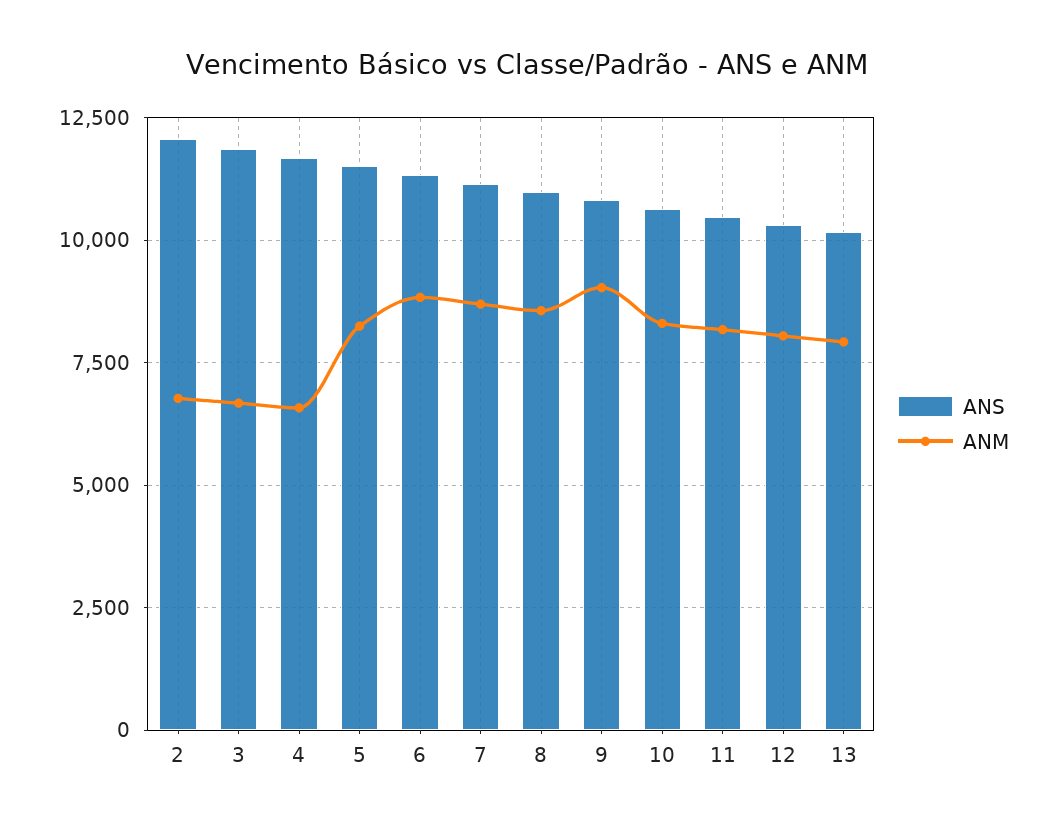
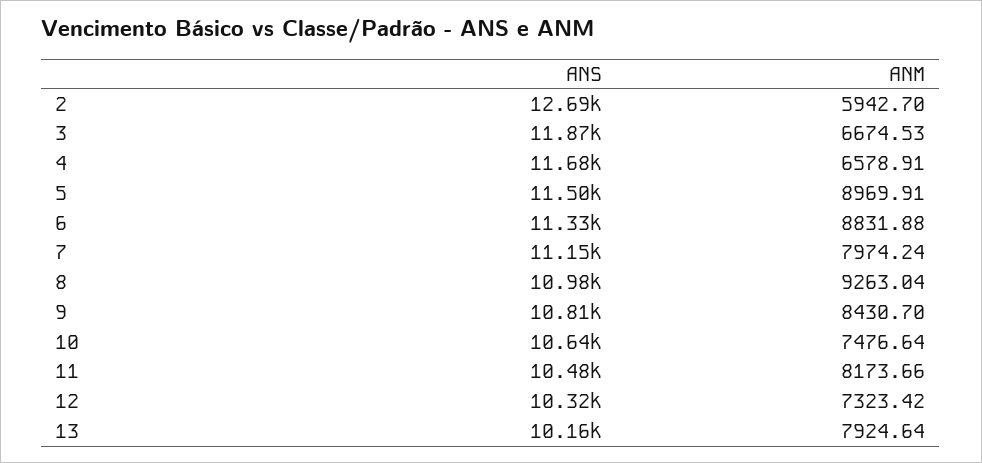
ANS, 2: 12000 -> 12690
ANM, 2: 6750 -> 5942.7
ANM, 5: 8250 -> 8969.91
ANM, 7: 8750 -> 7974.24
ANM, 8: 8500 -> 9263.04
ANM, 9: 9000 -> 8430.7
ANM, 10: 8250 -> 7476.64
ANM, 12: 8000 -> 7323.42

